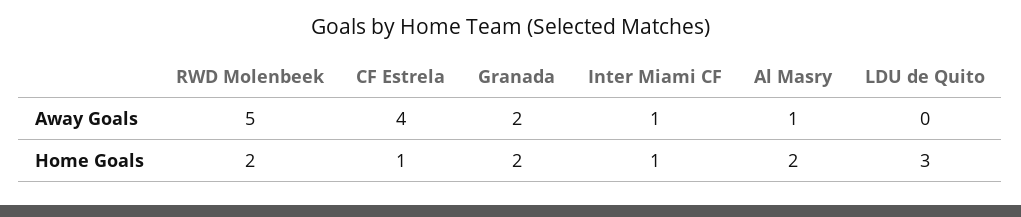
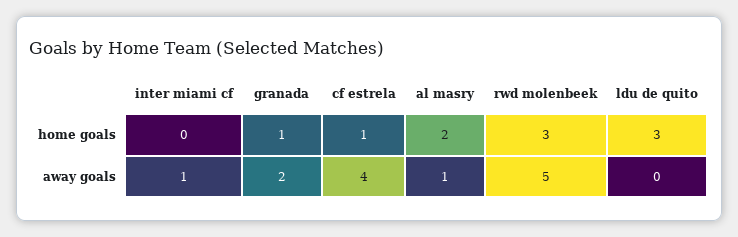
RWD Molenbeek, Home Goals: 2 -> 3
Granada, Home Goals: 2 -> 1
Inter Miami CF, Home Goals: 1 -> 0

